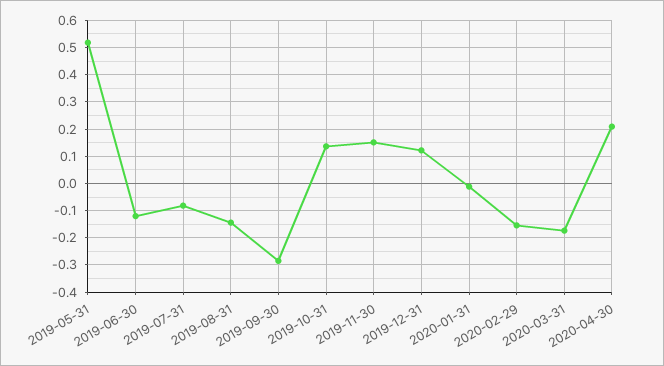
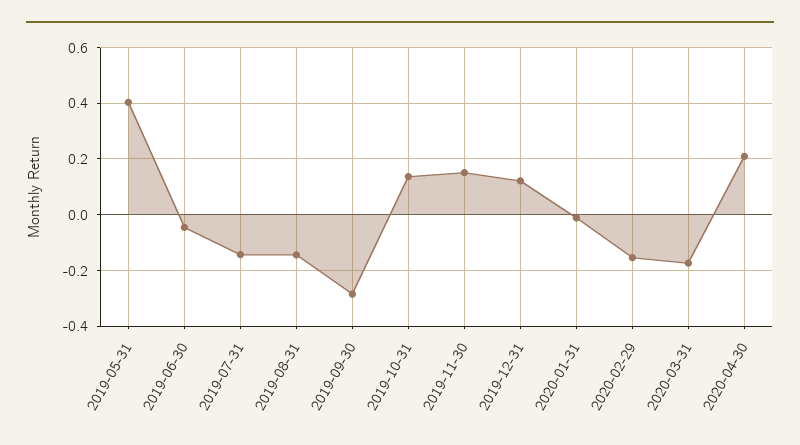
2019-05-31: 0.525 -> 0.4
2019-06-30: -0.125 -> -0.05
2019-07-31: -0.075 -> -0.15

